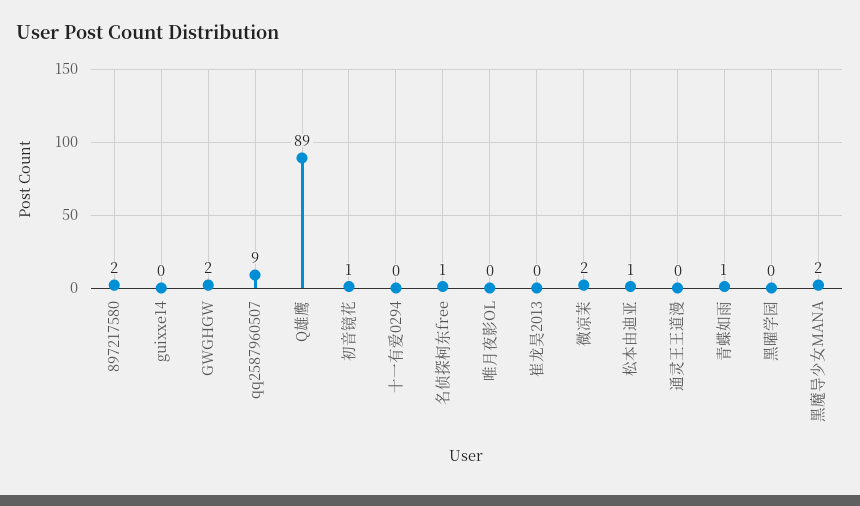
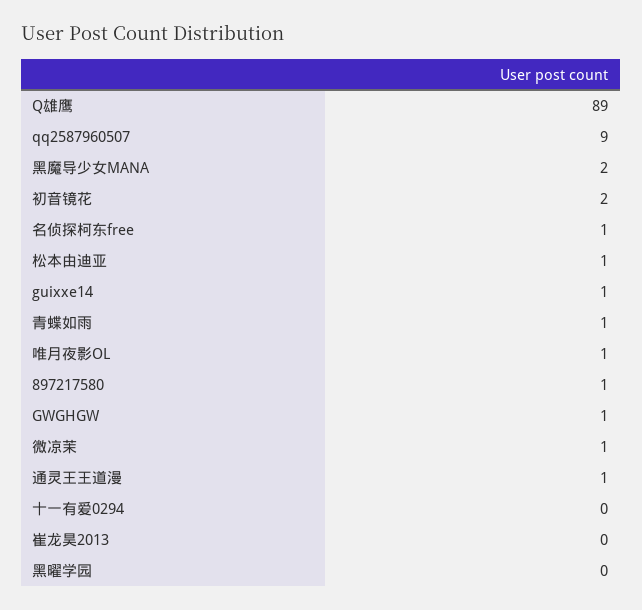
897217580: 2 -> 1
guixxe14: 0 -> 1
GWGHGW: 2 -> 1
初音镜花: 1 -> 2
唯月夜影OL: 0 -> 1
微凉茉: 2 -> 1
通灵王王道漫: 0 -> 1

